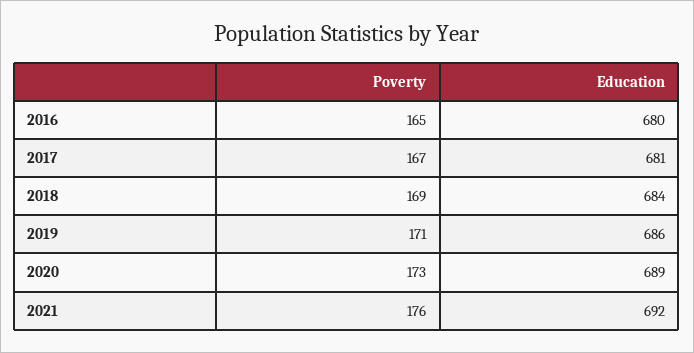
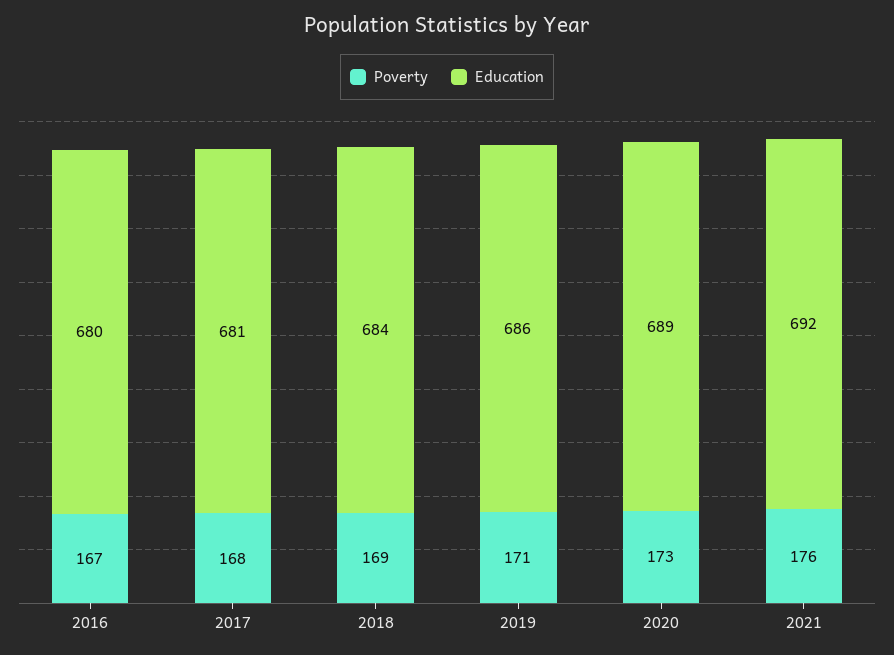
Poverty, 2016: 165 -> 167
Poverty, 2017: 167 -> 168

